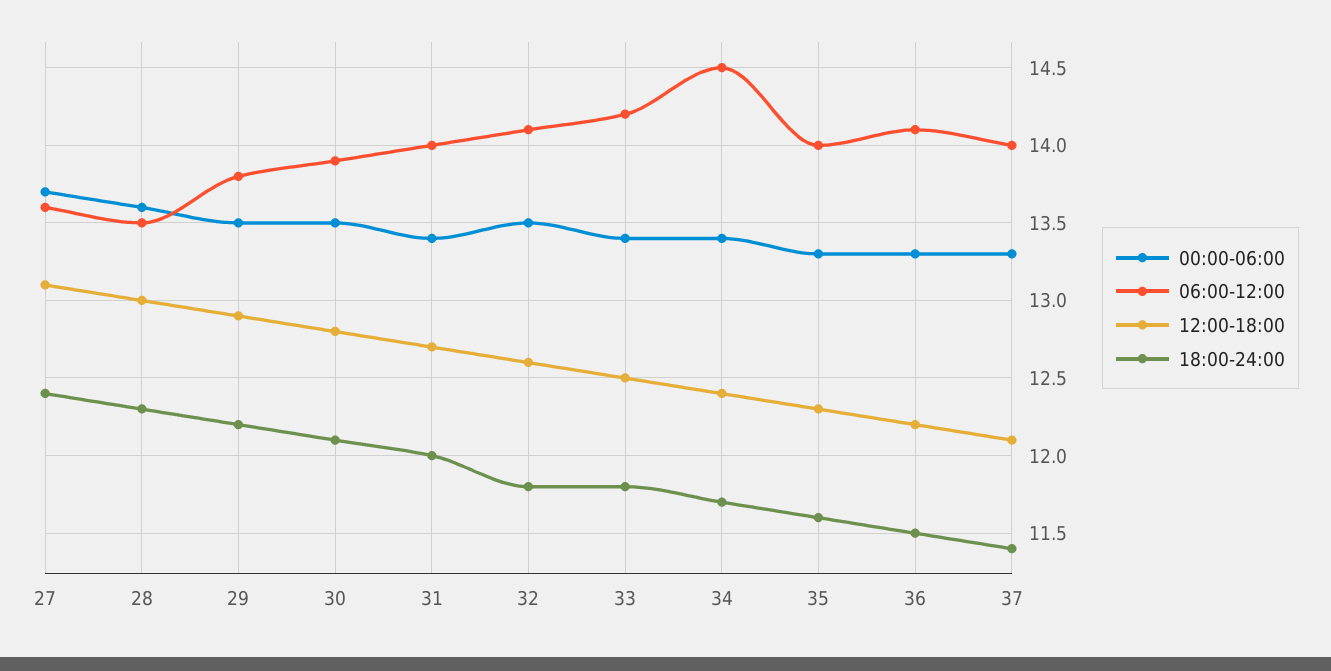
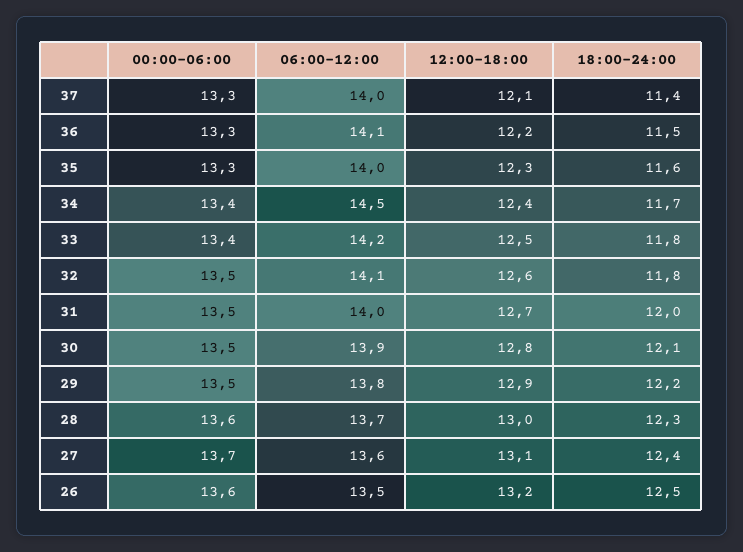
06:00-12:00, 28: 13.5 -> 13.7
00:00-06:00, 31: 13.4 -> 13.5
00:00-06:00, 26: none -> 13.6
06:00-12:00, 26: none -> 13.5
12:00-18:00, 26: none -> 13.2
18:00-24:00, 26: none -> 12.5

